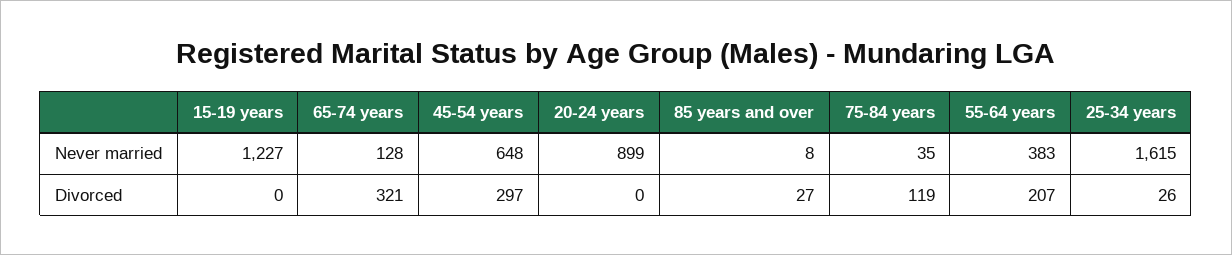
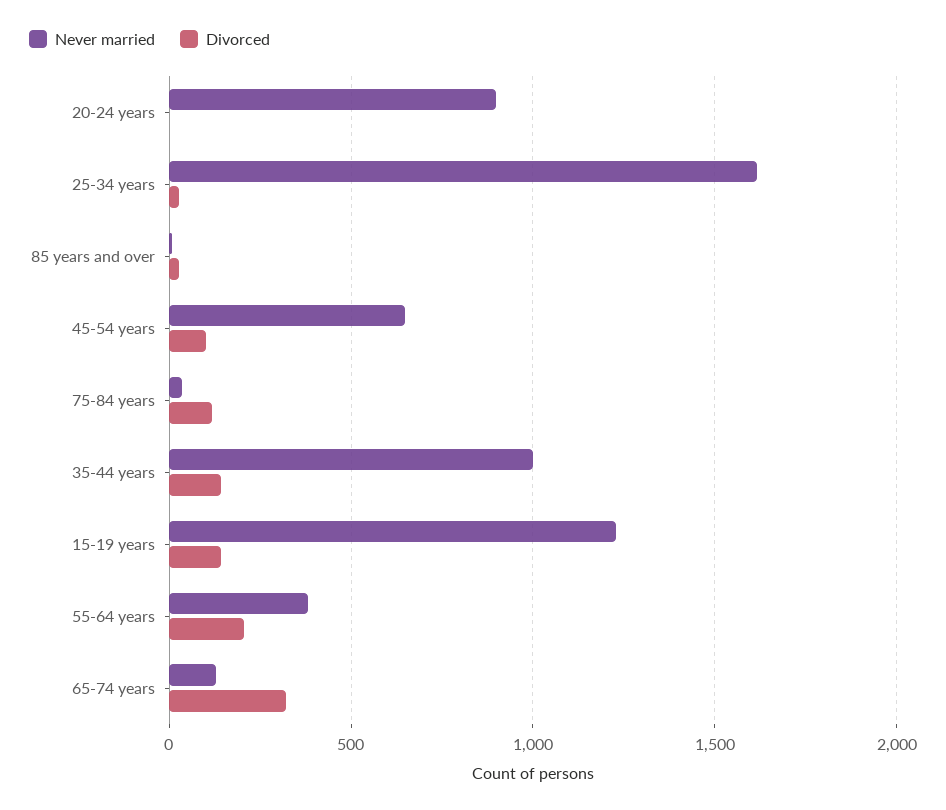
Divorced, 15-19 years: 0 -> 150
Divorced, 45-54 years: 297 -> 100
Never married, 35-44 years: none -> 1000
Divorced, 35-44 years: none -> 150

